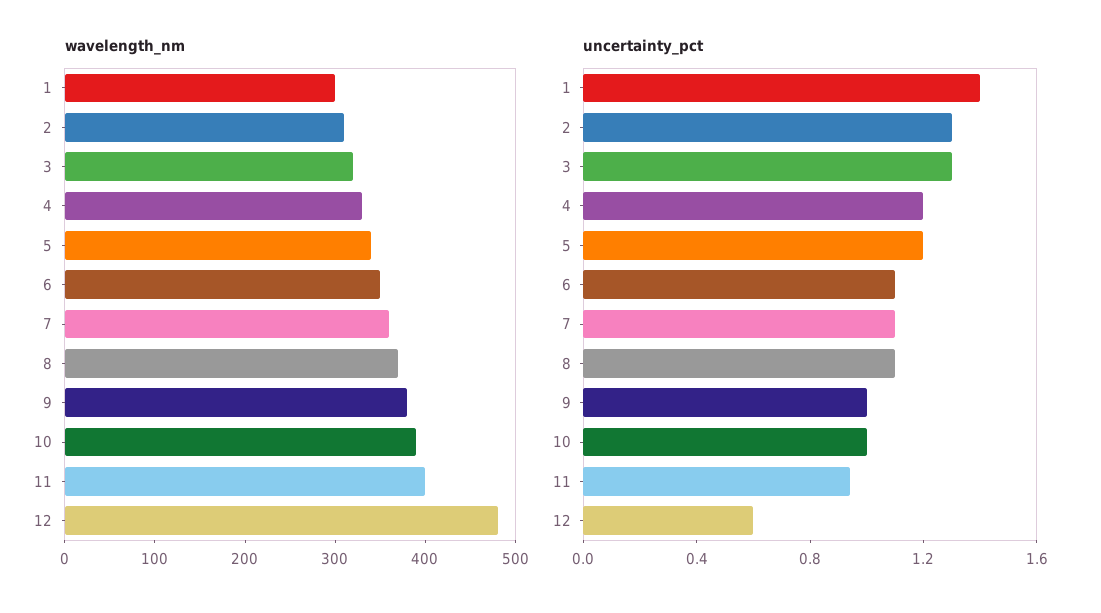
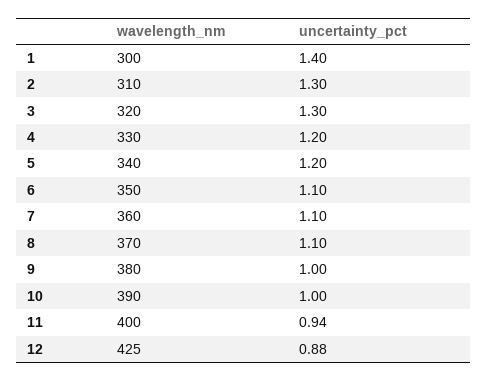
wavelength_nm, 12: 480 -> 425
uncertainty_pct, 12: 0.6 -> 0.88

